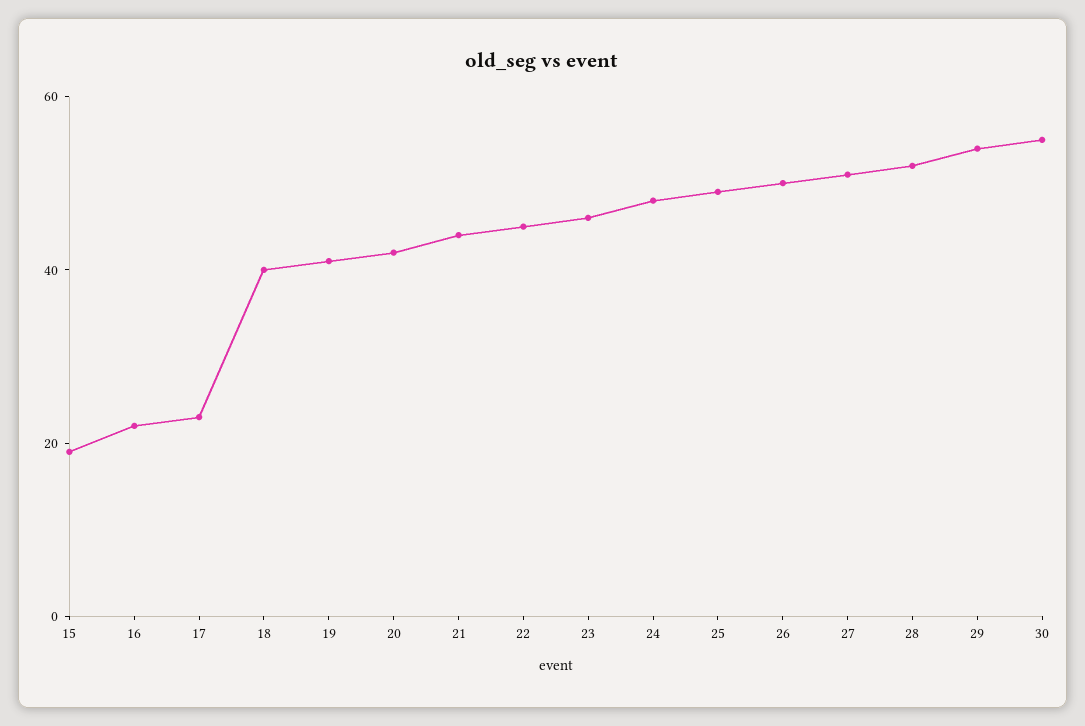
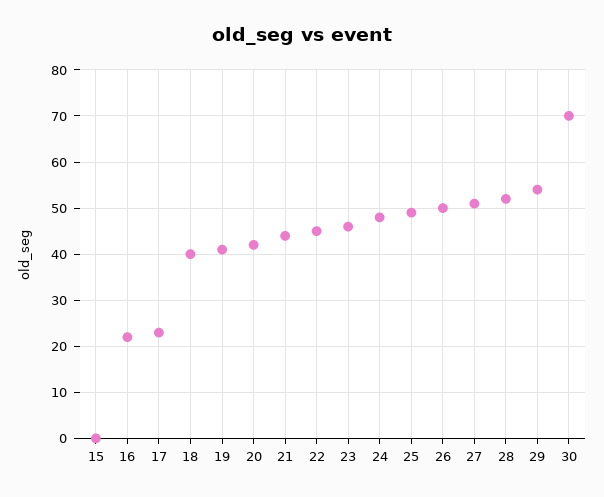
15: 20 -> 0
30: 55 -> 70

